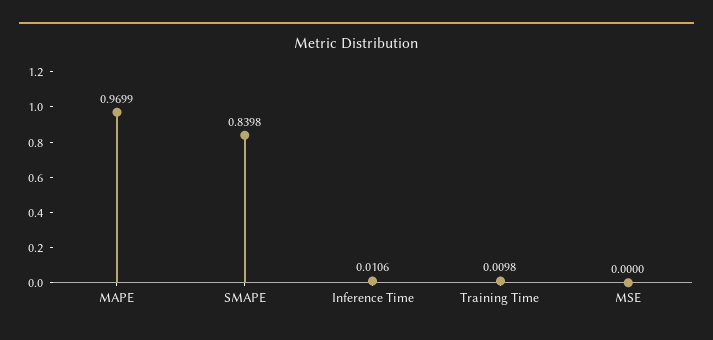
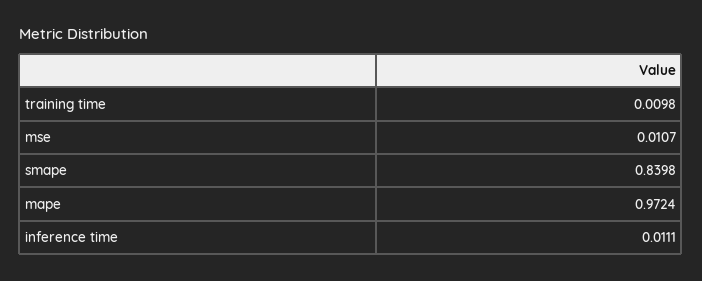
MAPE: 0.9699 -> 0.9724
Inference Time: 0.0106 -> 0.0111
MSE: 0 -> 0.0107

